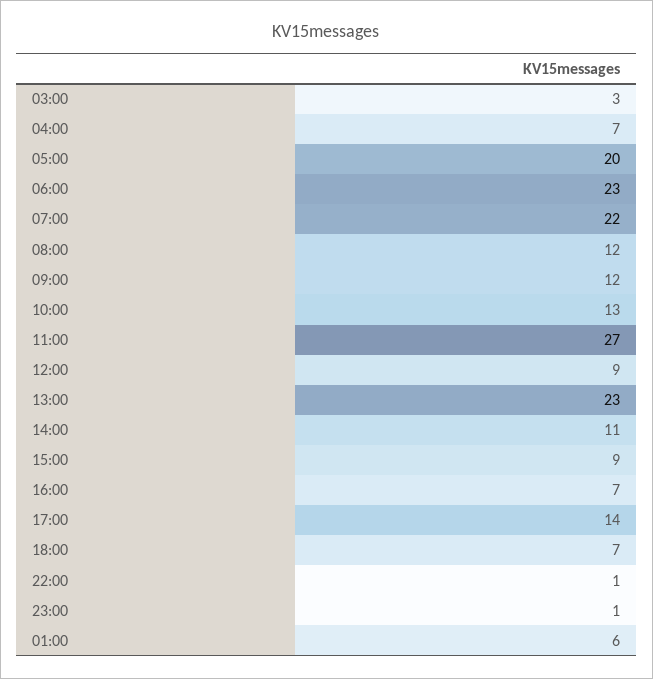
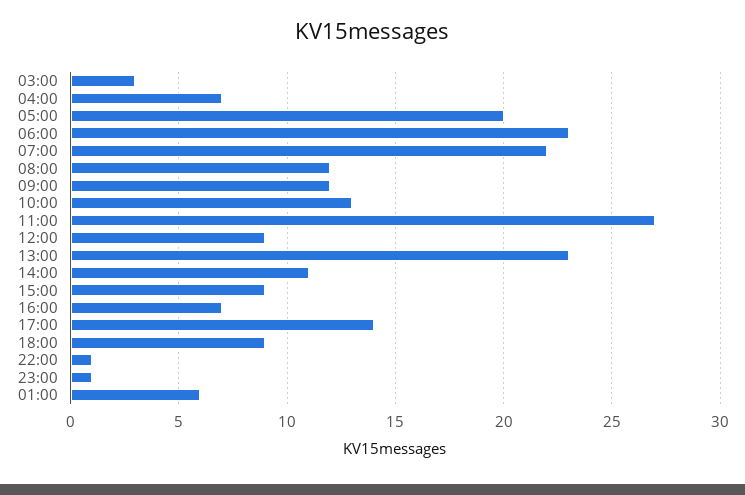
18:00: 7 -> 9

